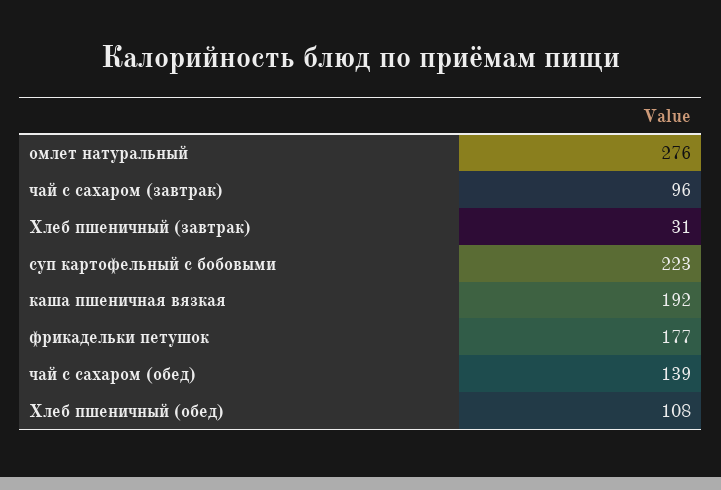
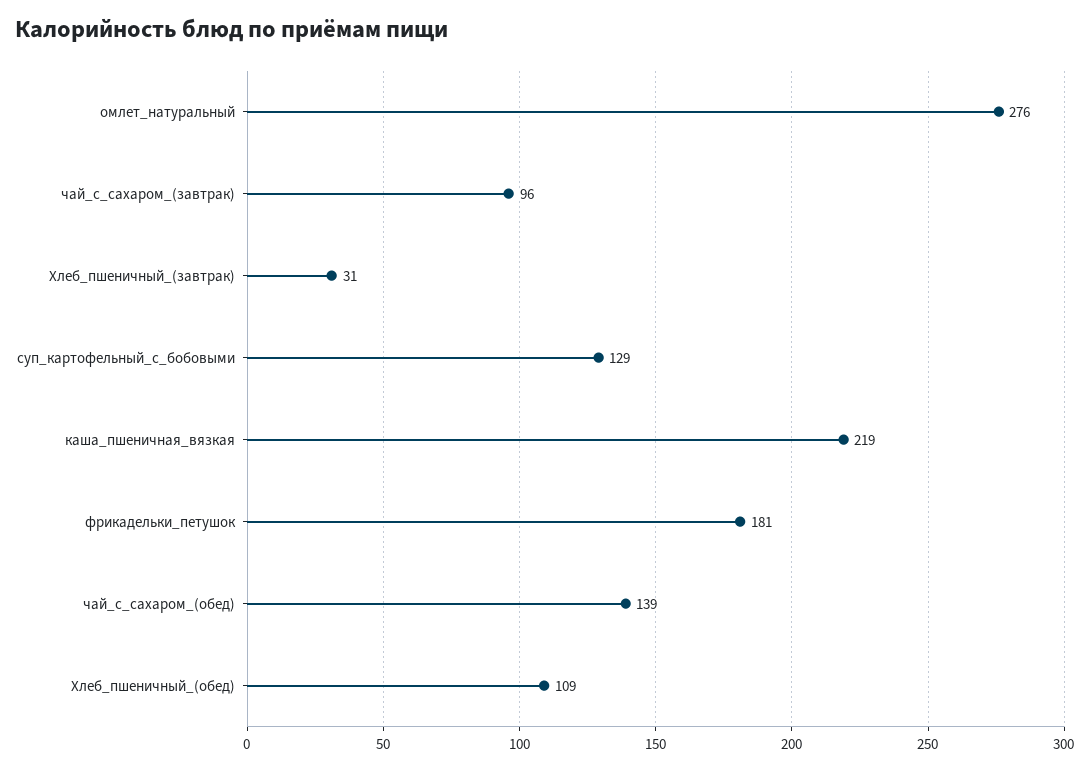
суп картофельный с бобовыми: 223 -> 129
каша пшеничная вязкая: 192 -> 219
фрикадельки петушок: 177 -> 181
Хлеб пшеничный (обед): 108 -> 109

